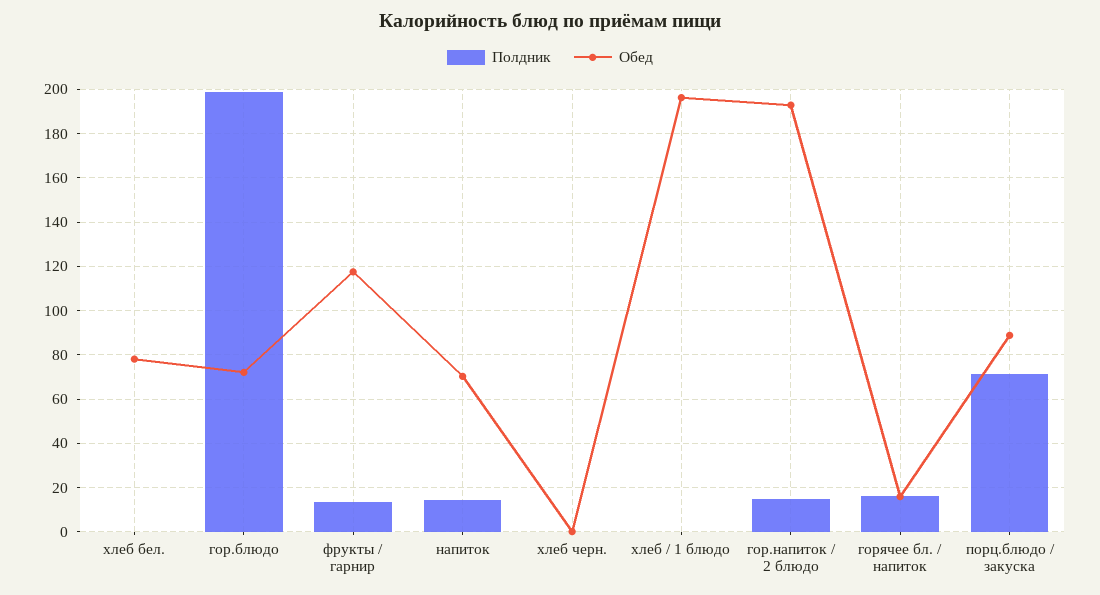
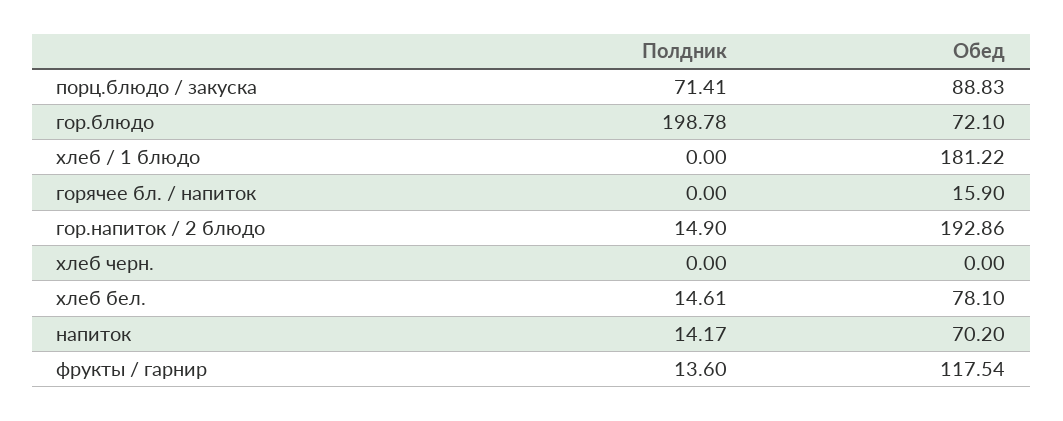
Полдник, хлеб бел.: 0 -> 14.61
Обед, хлеб / 1 блюдо: 195 -> 181.22
Полдник, горячее бл. / напиток: 15 -> 0

